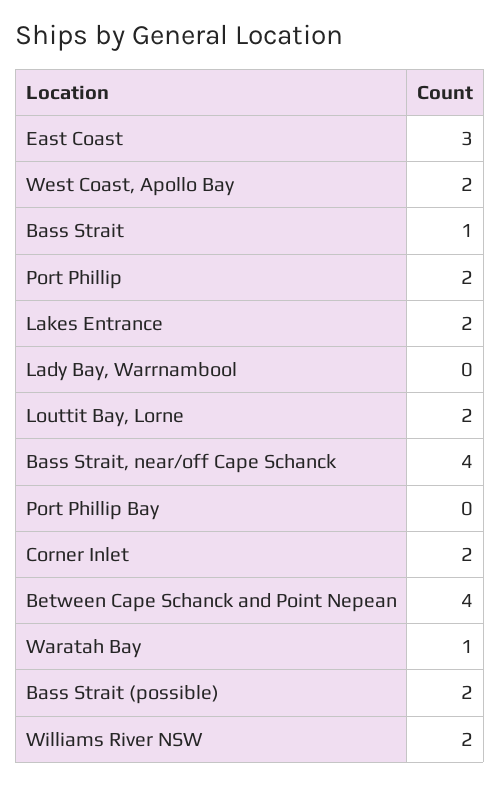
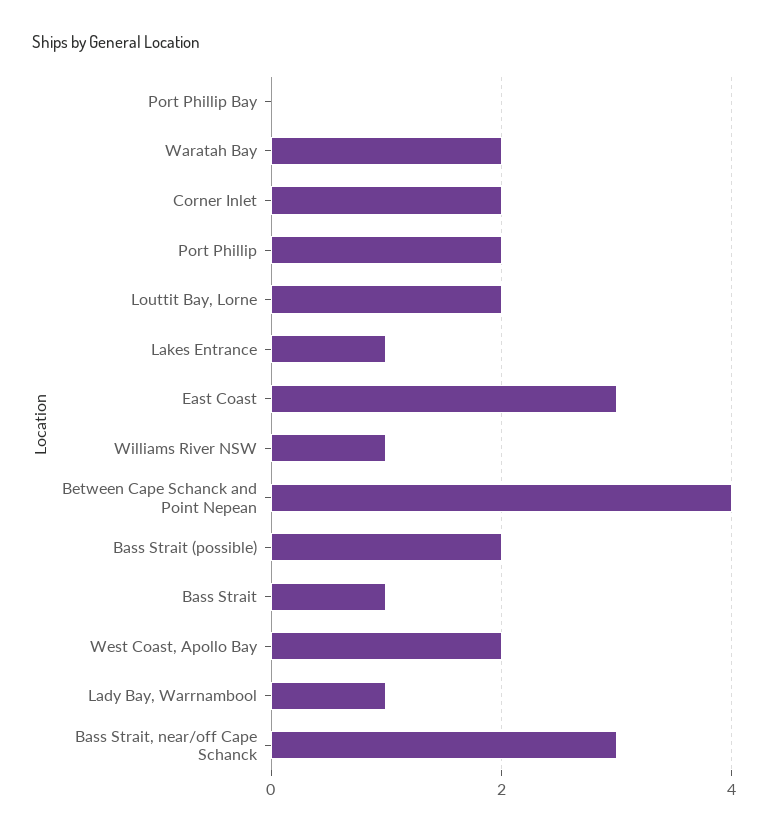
Lakes Entrance: 2 -> 1
Lady Bay, Warrnambool: 0 -> 1
Bass Strait, near/off Cape Schanck: 4 -> 3
Waratah Bay: 1 -> 2
Williams River NSW: 2 -> 1

